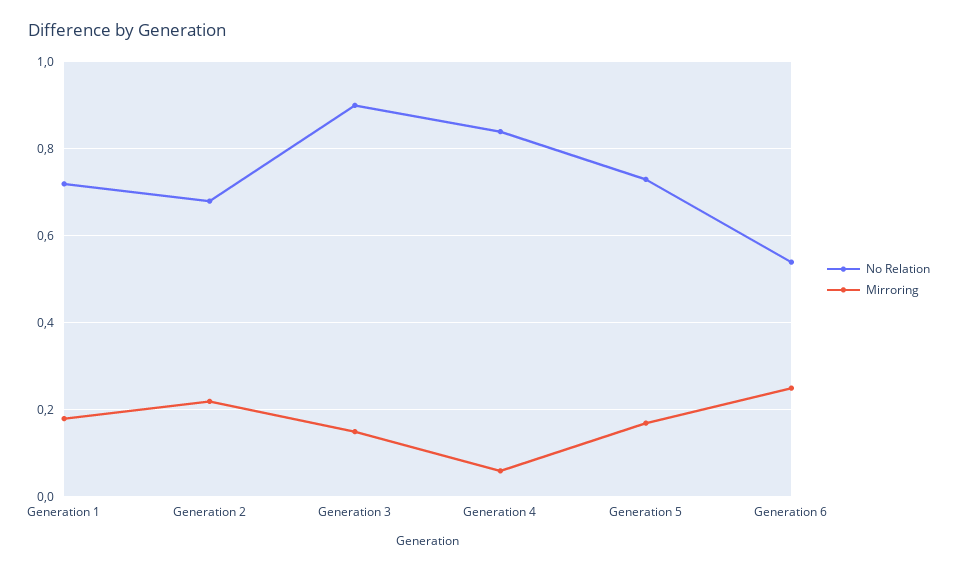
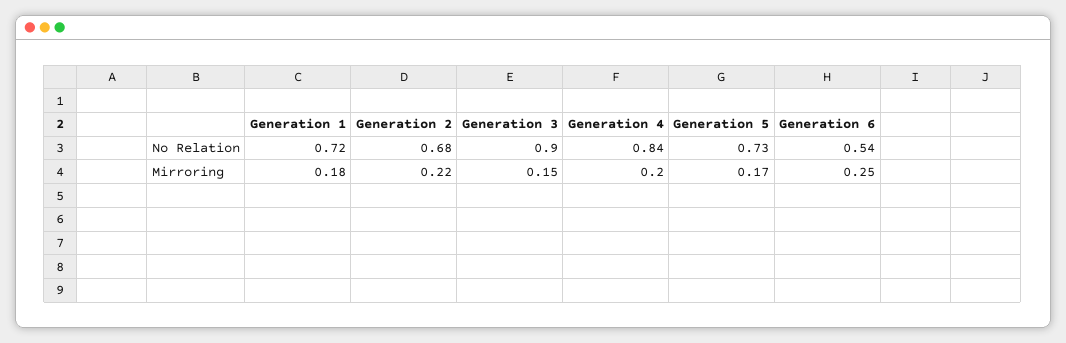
Mirroring, Generation 4: 0.05 -> 0.2

